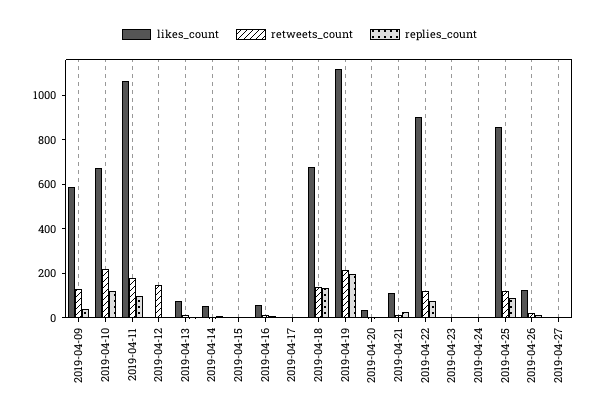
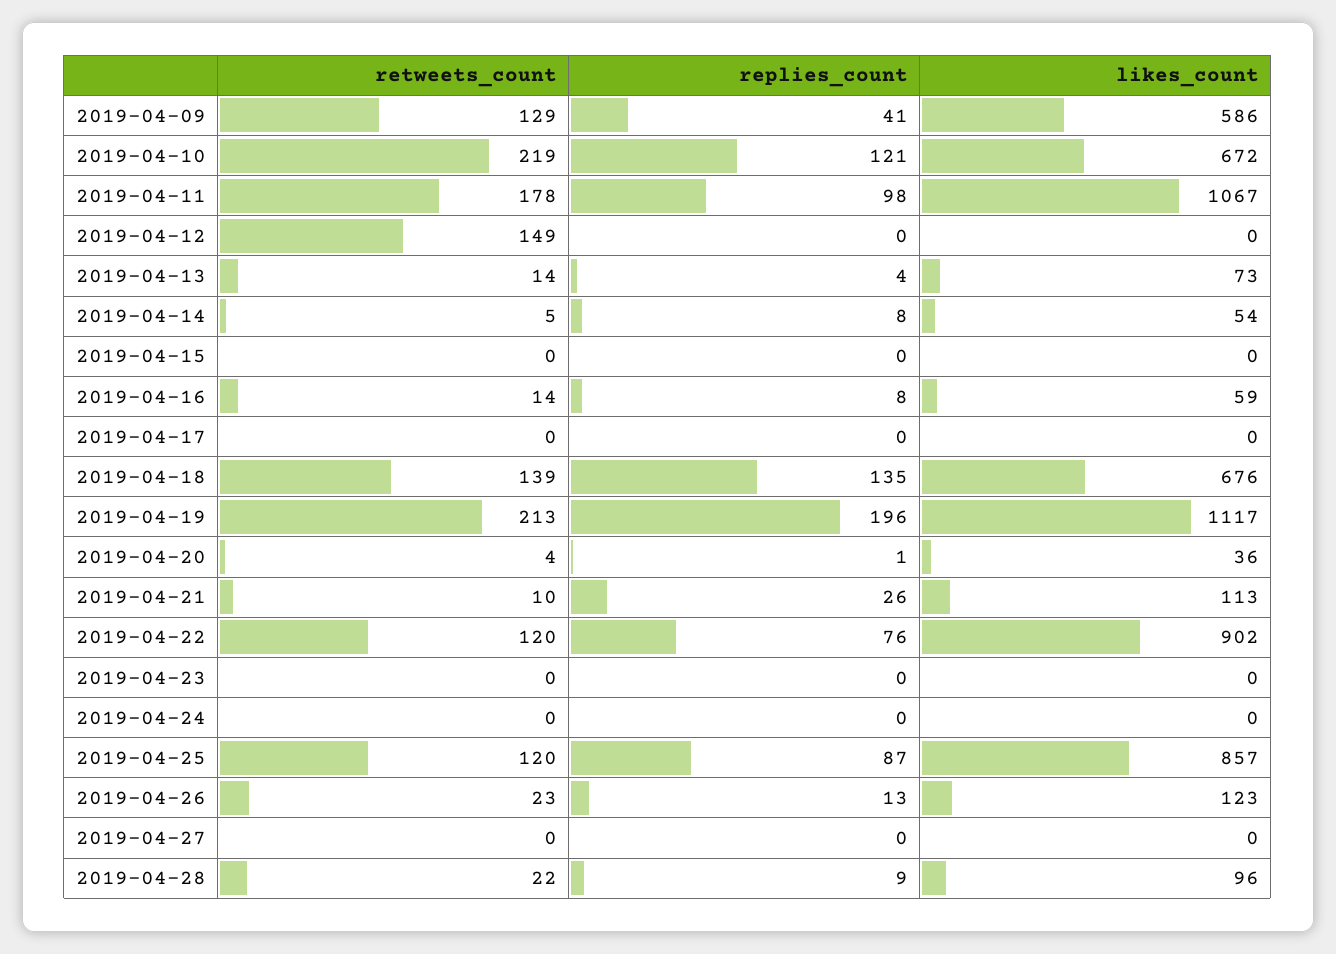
retweets_count, 2019-04-28: none -> 22
replies_count, 2019-04-28: none -> 9
likes_count, 2019-04-28: none -> 96

